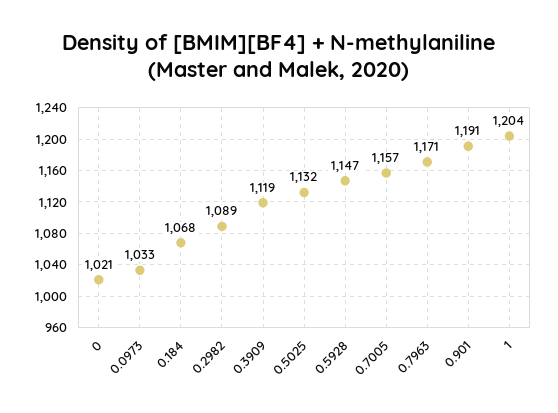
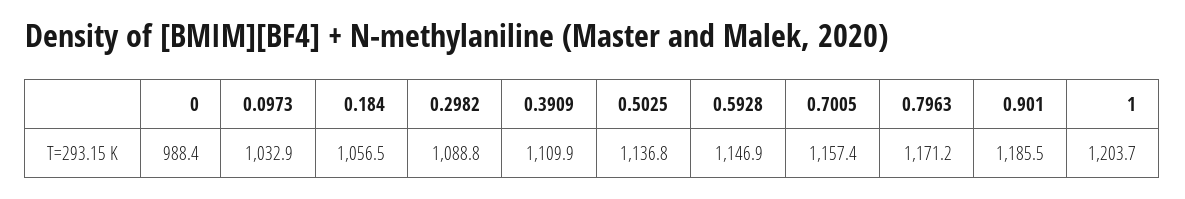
0: 1021 -> 988.4
0.184: 1068 -> 1056.5
0.3909: 1119 -> 1109.9
0.5025: 1132 -> 1136.8
0.901: 1191 -> 1185.5

